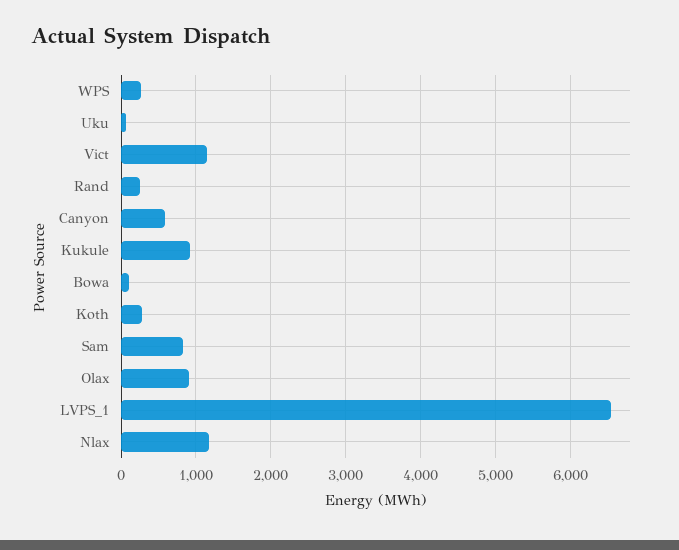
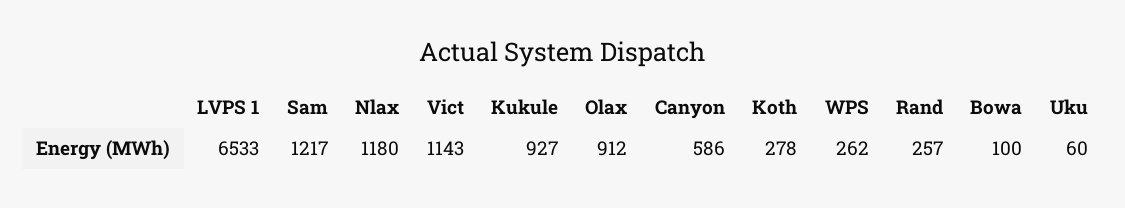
Sam: 800 -> 1217

